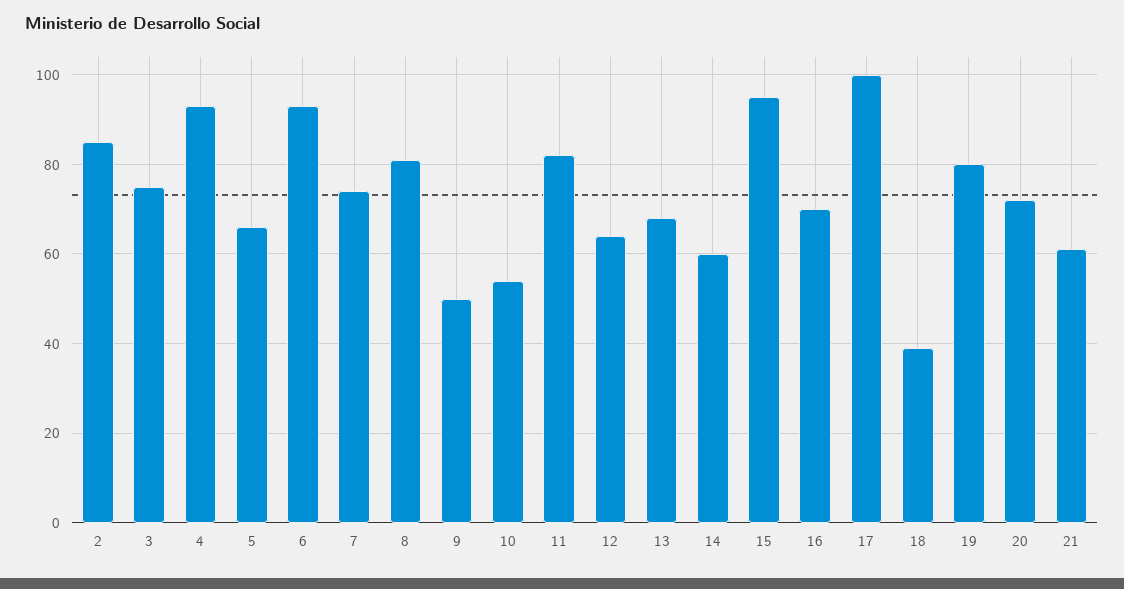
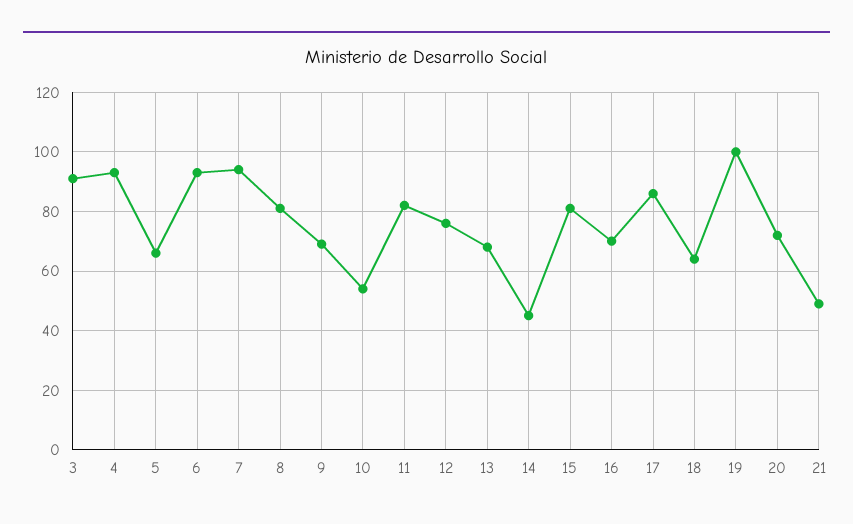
2: 85 -> none
3: 75 -> 90
7: 75 -> 95
9: 50 -> 70
12: 65 -> 75
14: 60 -> 45
15: 95 -> 80
17: 100 -> 85
18: 40 -> 65
19: 80 -> 100
21: 60 -> 50

